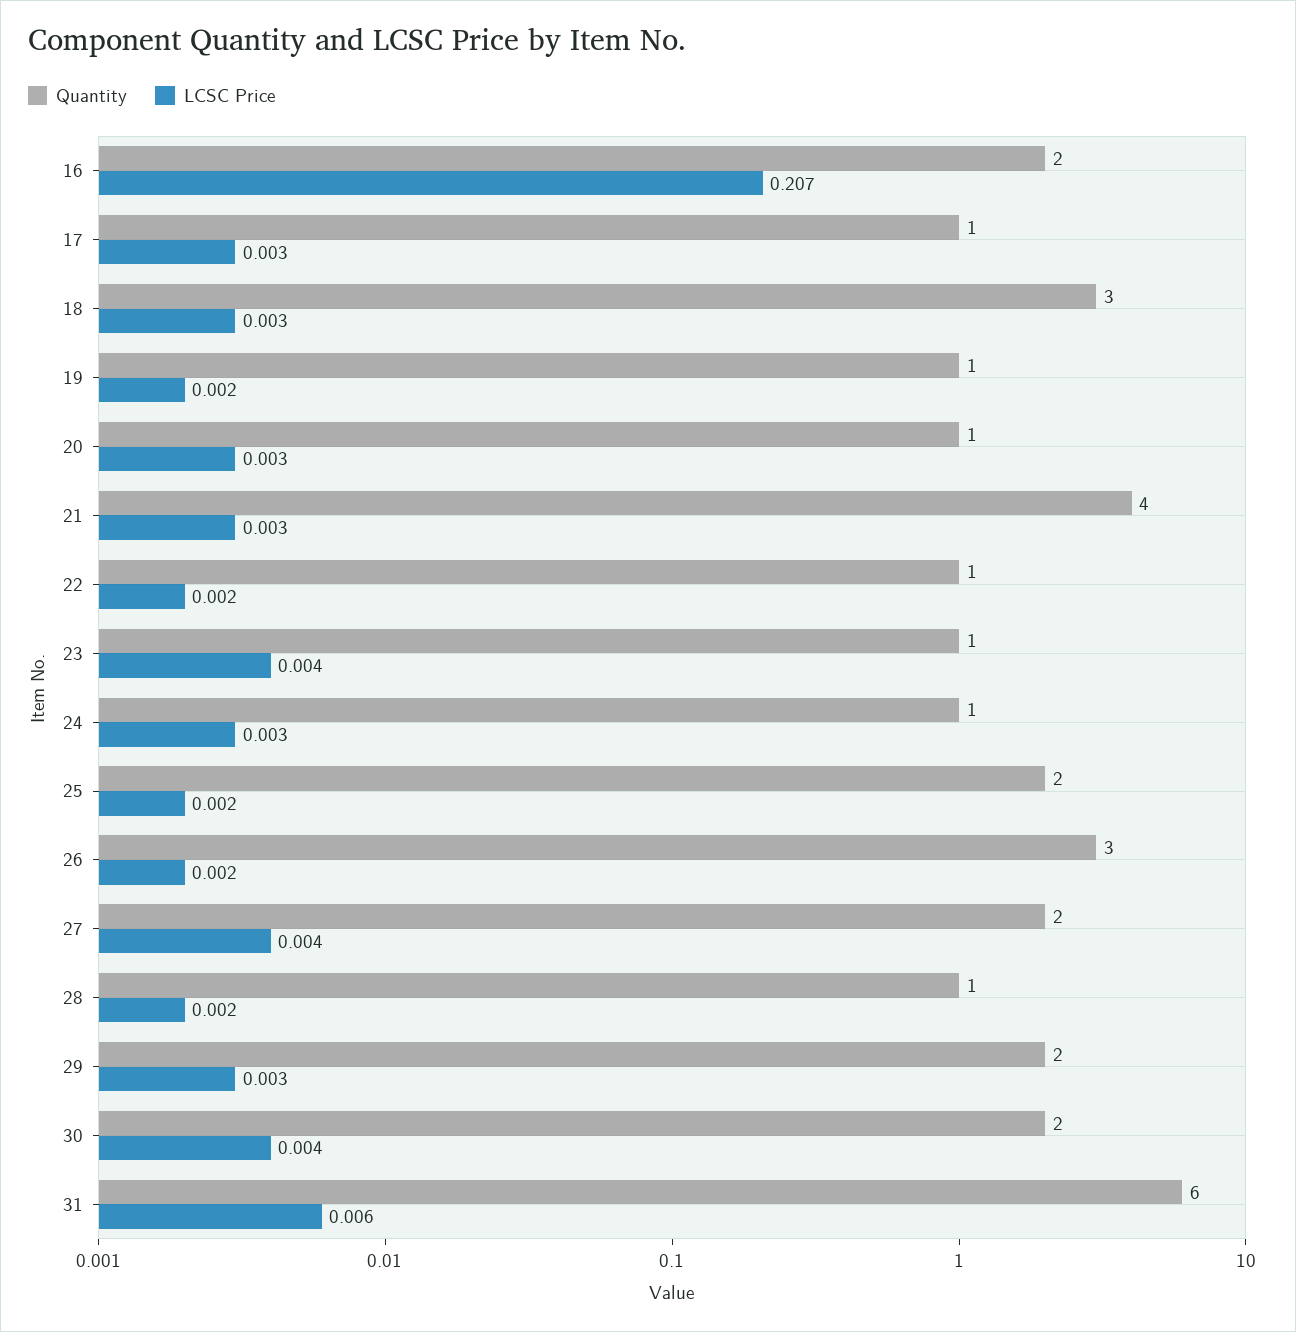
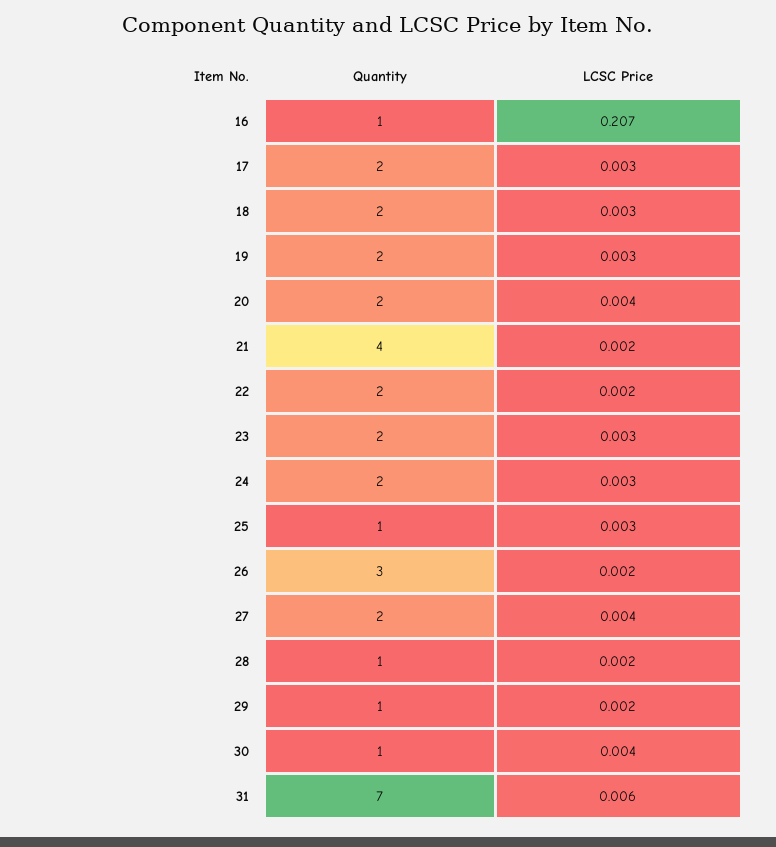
Quantity, 16: 2 -> 1
Quantity, 17: 1 -> 2
Quantity, 18: 3 -> 2
Quantity, 19: 1 -> 2
LCSC Price, 19: 0.002 -> 0.003
Quantity, 20: 1 -> 2
LCSC Price, 20: 0.003 -> 0.004
LCSC Price, 21: 0.003 -> 0.002
Quantity, 22: 1 -> 2
Quantity, 23: 1 -> 2
LCSC Price, 23: 0.004 -> 0.003
Quantity, 24: 1 -> 2
Quantity, 25: 2 -> 1
LCSC Price, 25: 0.002 -> 0.003
Quantity, 29: 2 -> 1
LCSC Price, 29: 0.003 -> 0.002
Quantity, 30: 2 -> 1
Quantity, 31: 6 -> 7

